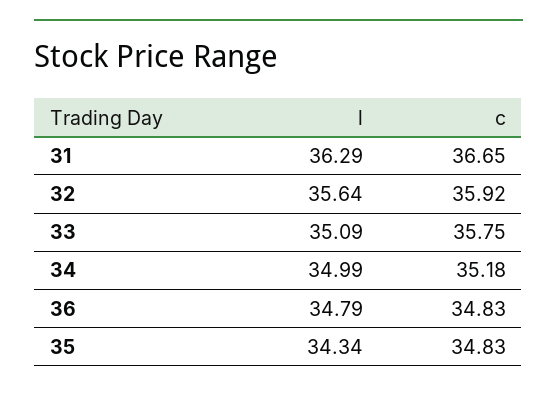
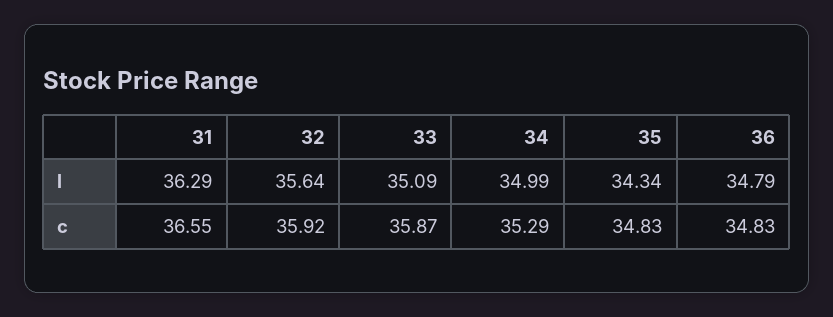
c, 31: 36.65 -> 36.55
c, 33: 35.75 -> 35.87
c, 34: 35.18 -> 35.29

